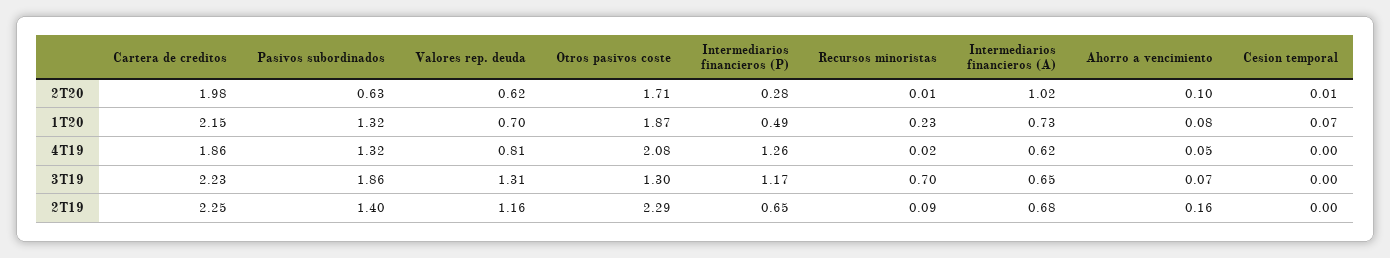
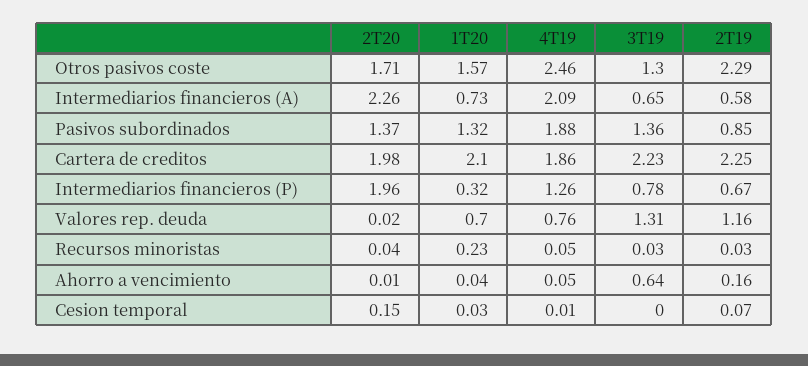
Pasivos subordinados, 2T20: 0.63 -> 1.37
Valores rep. deuda, 2T20: 0.62 -> 0.02
Intermediarios financieros (P), 2T20: 0.28 -> 1.96
Recursos minoristas, 2T20: 0.01 -> 0.04
Intermediarios financieros (A), 2T20: 1.02 -> 2.26
Ahorro a vencimiento, 2T20: 0.1 -> 0.01
Cesion temporal, 2T20: 0.01 -> 0.15
Cartera de creditos, 1T20: 2.15 -> 2.1
Otros pasivos coste, 1T20: 1.87 -> 1.57
Intermediarios financieros (P), 1T20: 0.49 -> 0.32
Ahorro a vencimiento, 1T20: 0.08 -> 0.04
Cesion temporal, 1T20: 0.07 -> 0.03
Pasivos subordinados, 4T19: 1.32 -> 1.88
Valores rep. deuda, 4T19: 0.81 -> 0.76
Otros pasivos coste, 4T19: 2.08 -> 2.46
Recursos minoristas, 4T19: 0.02 -> 0.05
Intermediarios financieros (A), 4T19: 0.62 -> 2.09
Cesion temporal, 4T19: 0 -> 0.01
Pasivos subordinados, 3T19: 1.86 -> 1.36
Intermediarios financieros (P), 3T19: 1.17 -> 0.78
Recursos minoristas, 3T19: 0.7 -> 0.03
Ahorro a vencimiento, 3T19: 0.07 -> 0.64
Pasivos subordinados, 2T19: 1.4 -> 0.85
Intermediarios financieros (P), 2T19: 0.65 -> 0.67
Recursos minoristas, 2T19: 0.09 -> 0.03
Intermediarios financieros (A), 2T19: 0.68 -> 0.58
Cesion temporal, 2T19: 0 -> 0.07

